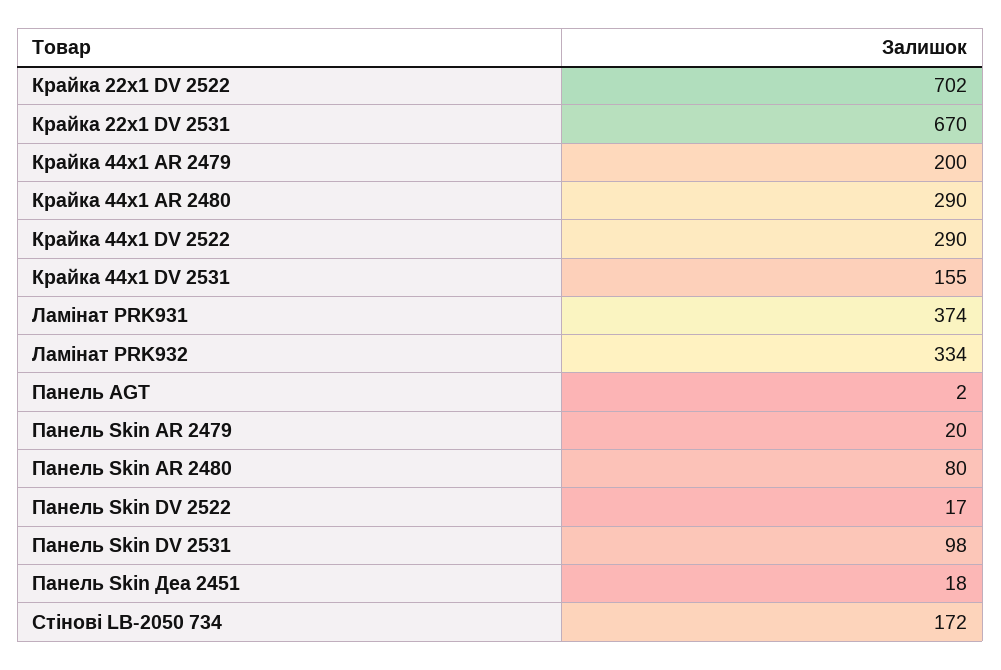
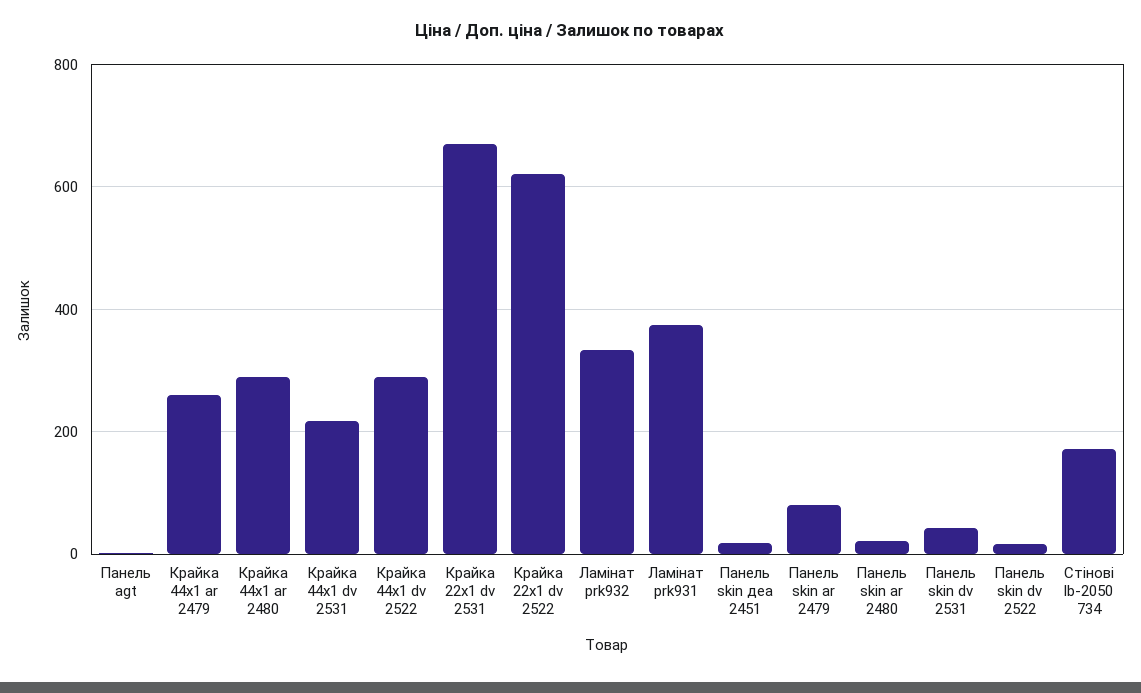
Крайка 22x1 DV 2522: 702 -> 620
Крайка 44x1 AR 2479: 200 -> 260
Крайка 44x1 DV 2531: 155 -> 220
Панель Skin AR 2479: 20 -> 80
Панель Skin AR 2480: 80 -> 20
Панель Skin DV 2531: 98 -> 40

